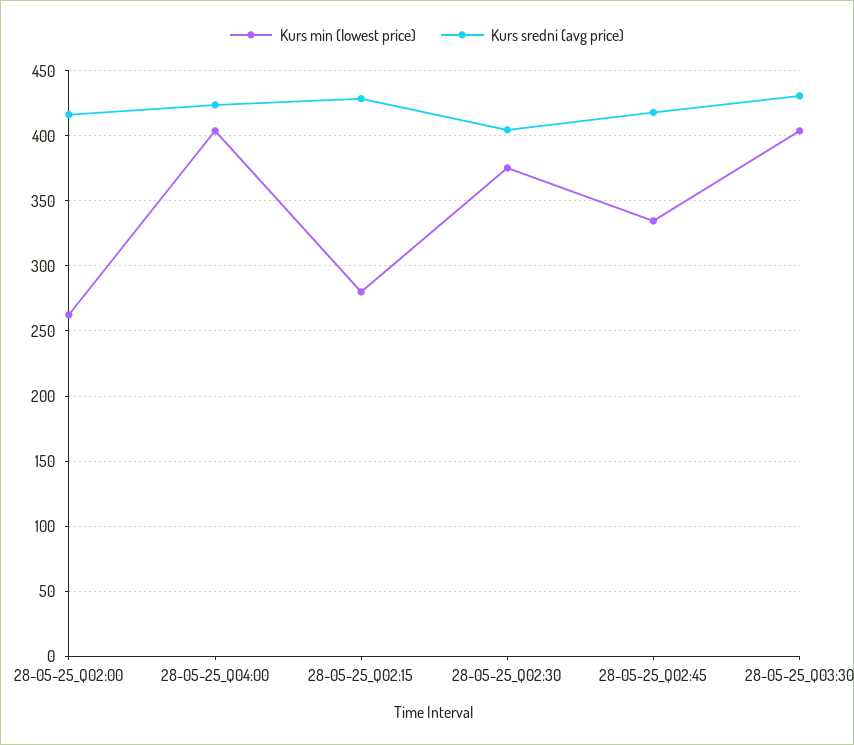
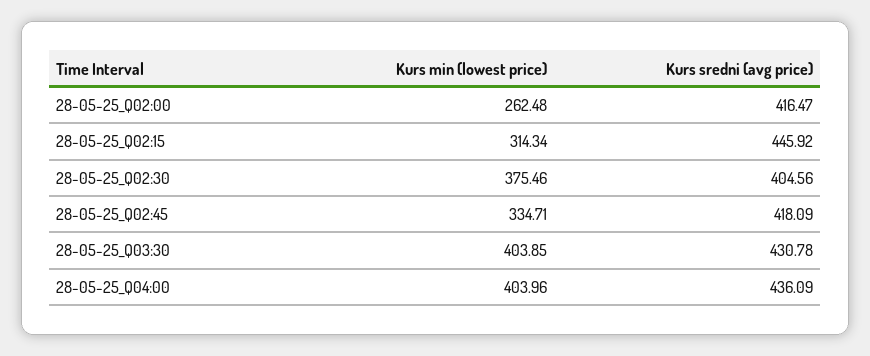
Kurs sredni (avg price), 28-05-25_Q04:00: 425 -> 436.09
Kurs min (lowest price), 28-05-25_Q02:15: 280 -> 314.34
Kurs sredni (avg price), 28-05-25_Q02:15: 430 -> 445.92

